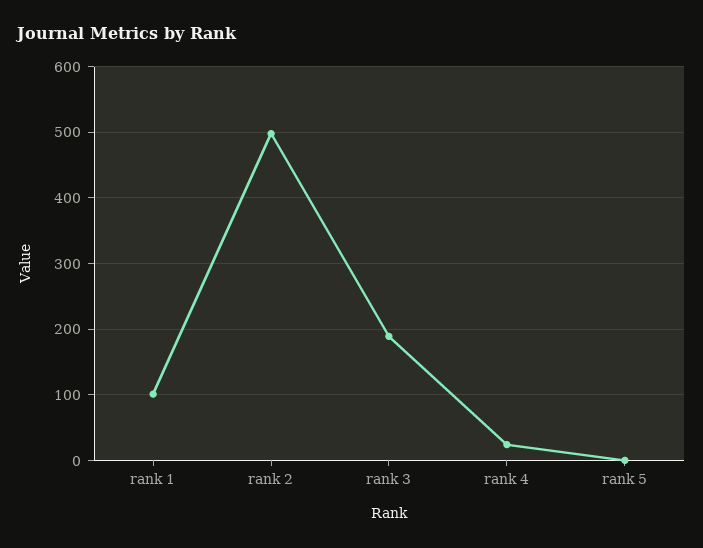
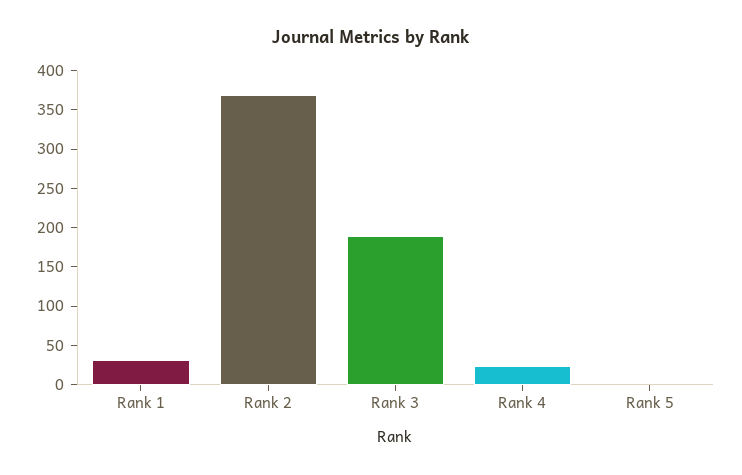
rank 1: 100 -> 25
rank 2: 500 -> 375

